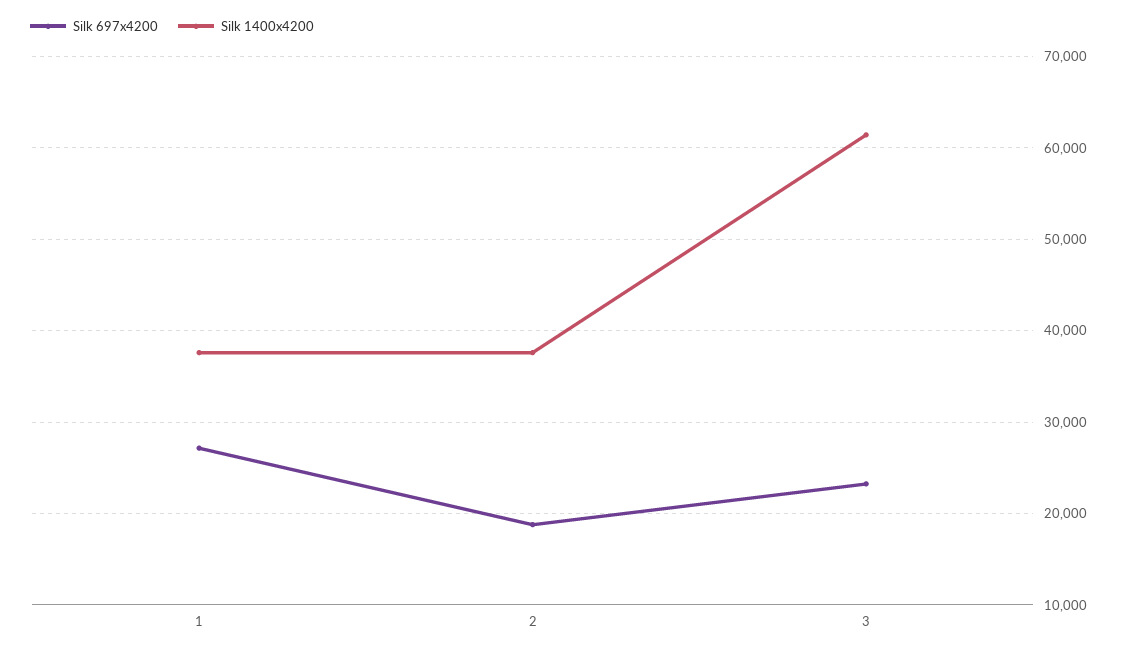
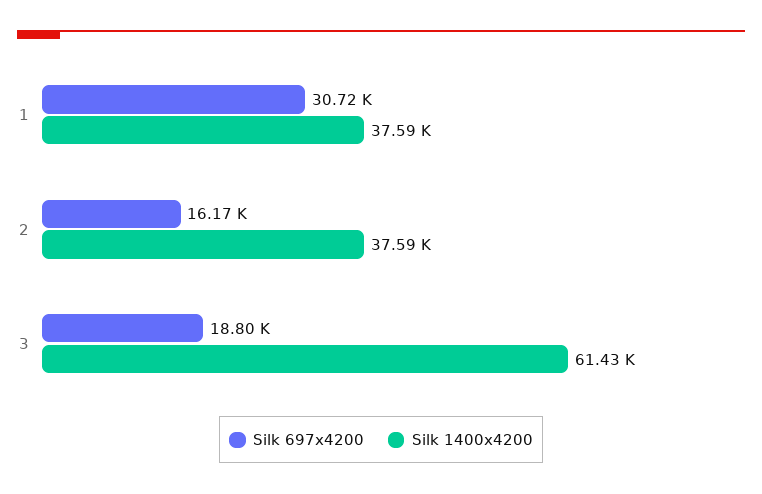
Silk 697x4200, 1: 27000 -> 30720
Silk 697x4200, 2: 19000 -> 16170
Silk 697x4200, 3: 23000 -> 18800

